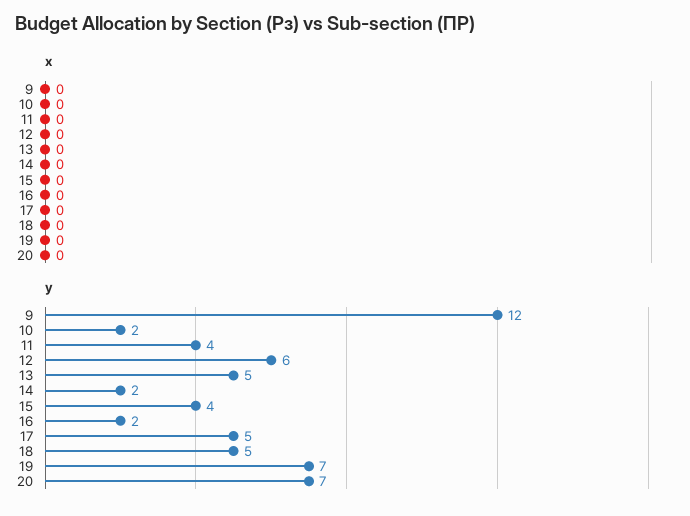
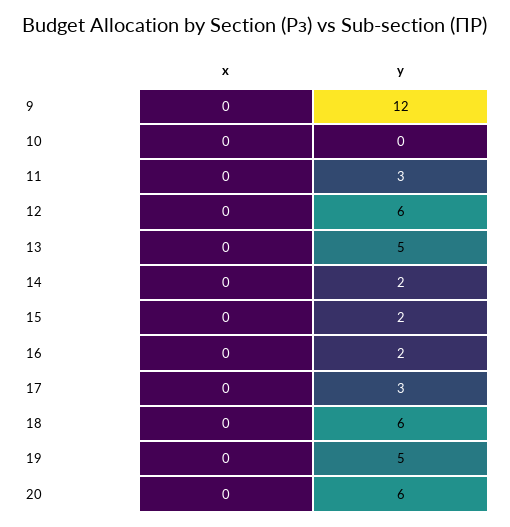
y, 10: 2 -> 0
y, 11: 4 -> 3
y, 15: 4 -> 2
y, 17: 5 -> 3
y, 18: 5 -> 6
y, 19: 7 -> 5
y, 20: 7 -> 6

